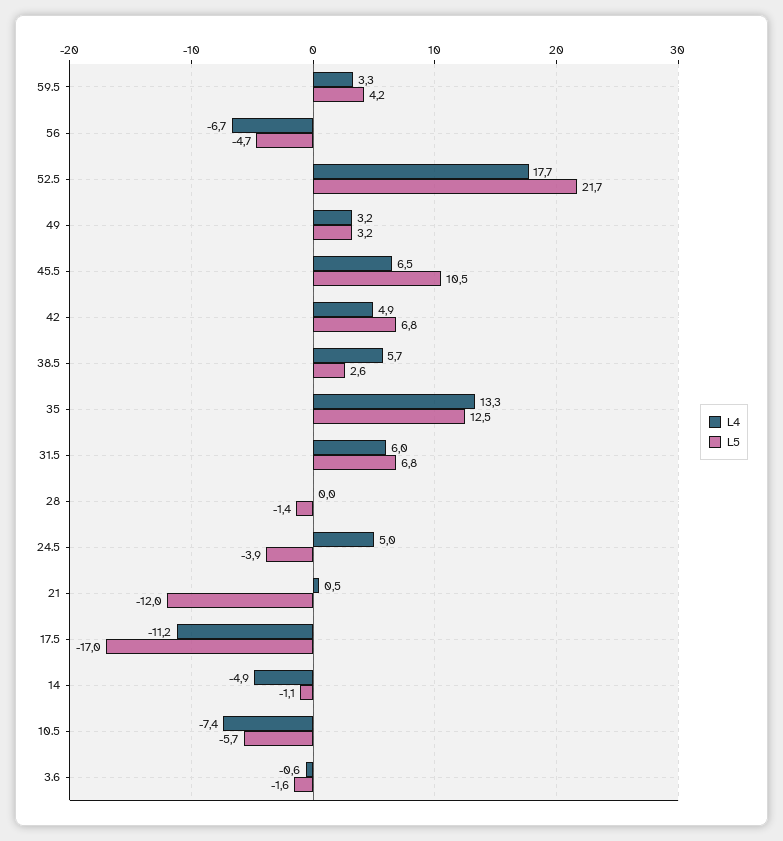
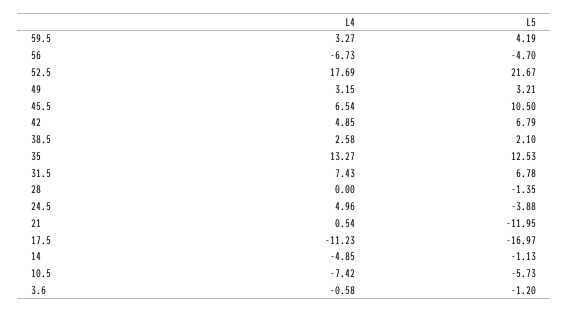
L4, 38.5: 5.7 -> 2.58
L5, 38.5: 2.6 -> 2.1
L4, 31.5: 6 -> 7.43
L5, 3.6: -1.6 -> -1.2

